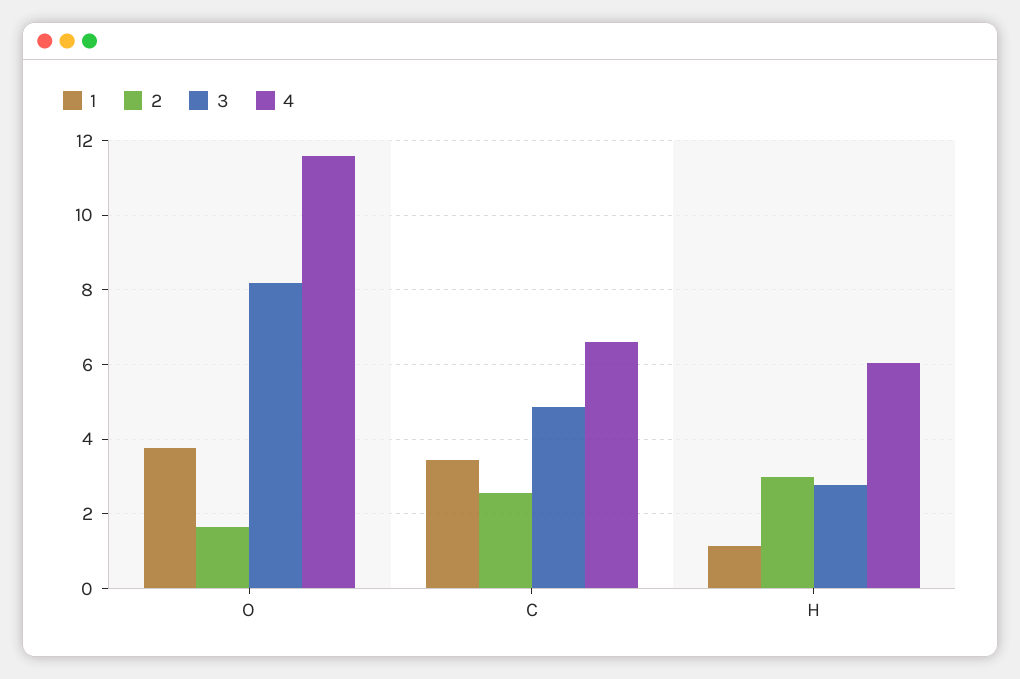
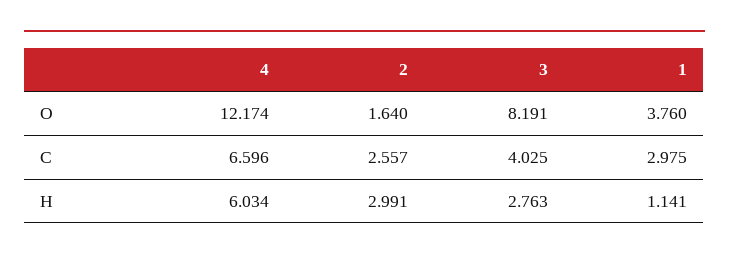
4, O: 11.6 -> 12.174
1, C: 3.4 -> 2.975
3, C: 4.8 -> 4.025

